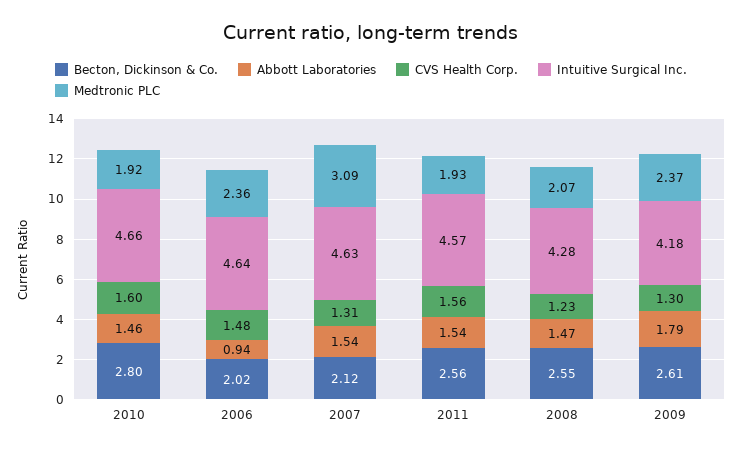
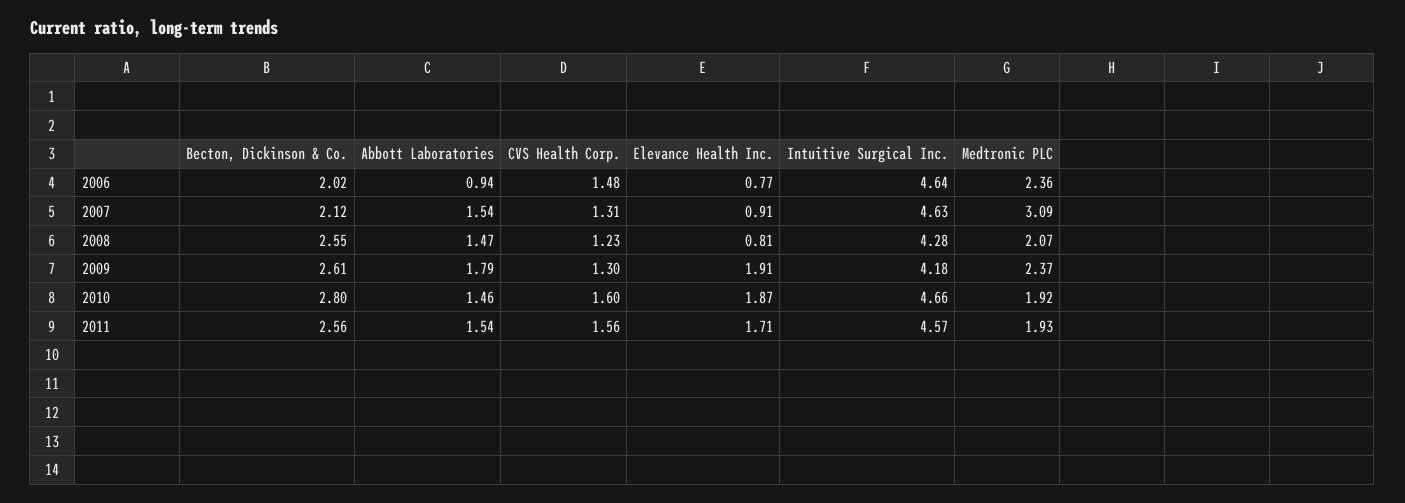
Elevance Health Inc., 2006: none -> 0.77
Elevance Health Inc., 2007: none -> 0.91
Elevance Health Inc., 2008: none -> 0.81
Elevance Health Inc., 2009: none -> 1.91
Elevance Health Inc., 2010: none -> 1.87
Elevance Health Inc., 2011: none -> 1.71

